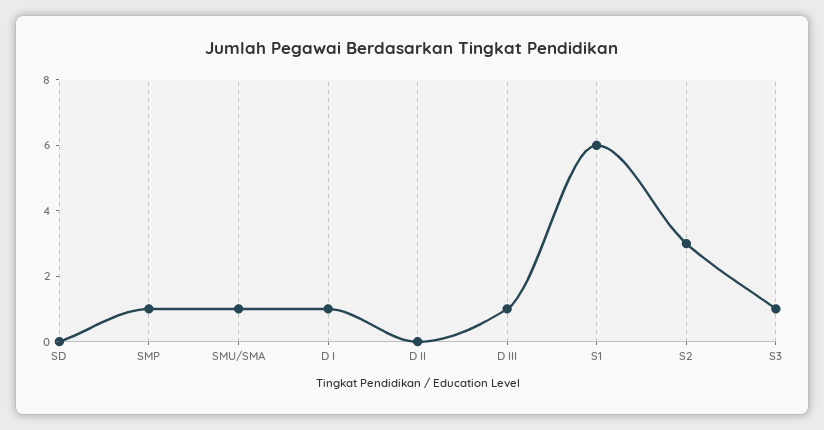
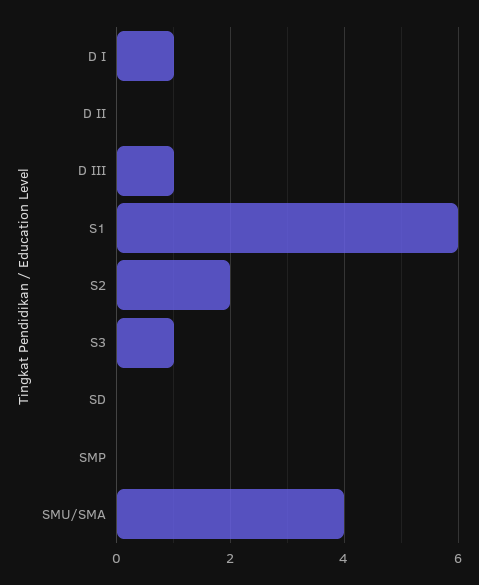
SMP: 1 -> 0
SMU/SMA: 1 -> 4
S2: 3 -> 2

